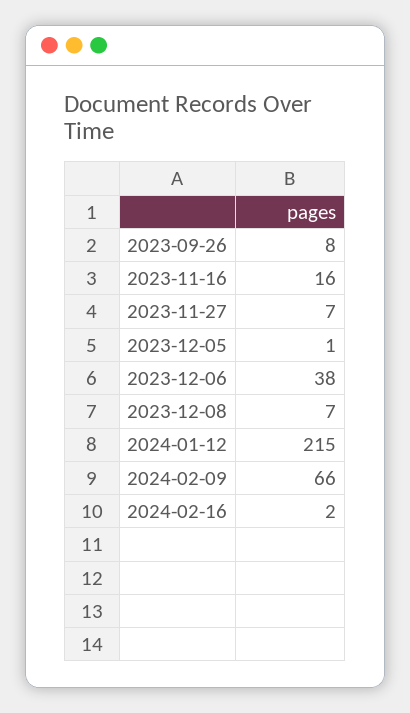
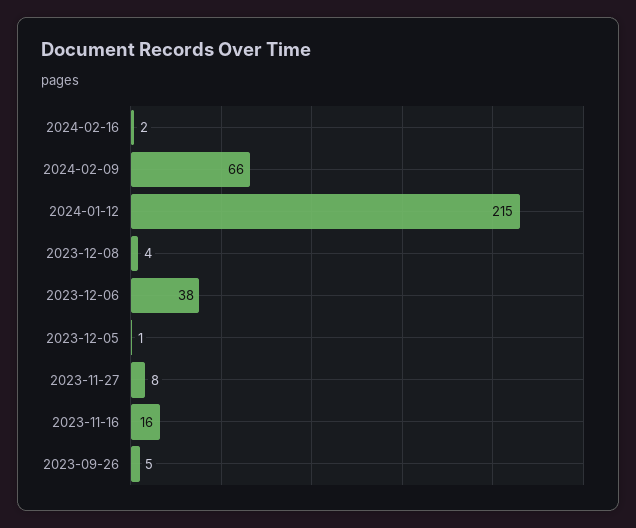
2023-09-26: 8 -> 5
2023-11-27: 7 -> 8
2023-12-08: 7 -> 4

